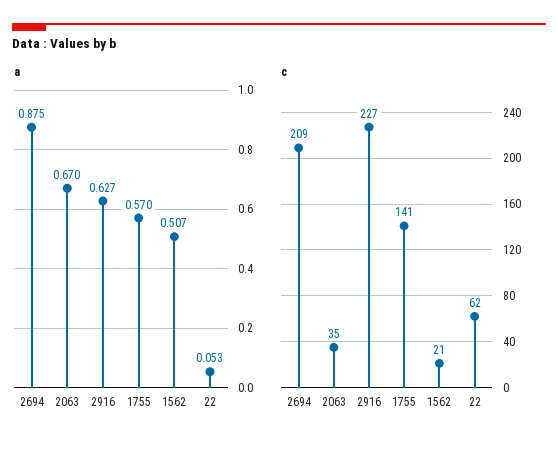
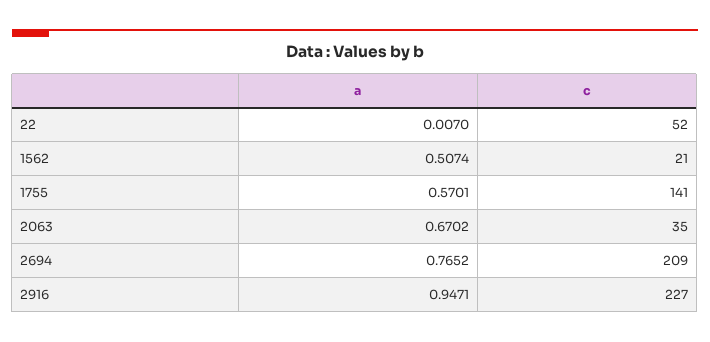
a, 2694: 0.875 -> 0.7652
a, 2916: 0.627 -> 0.9471
a, 22: 0.053 -> 0.007
c, 22: 62 -> 52

